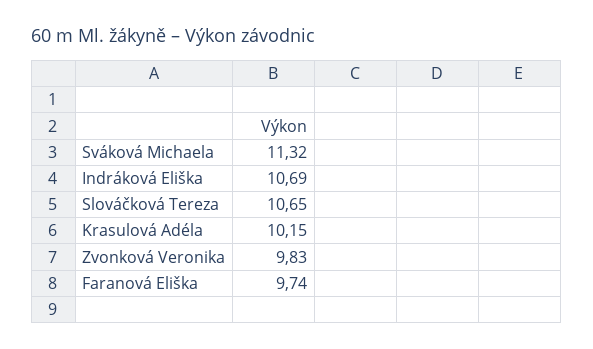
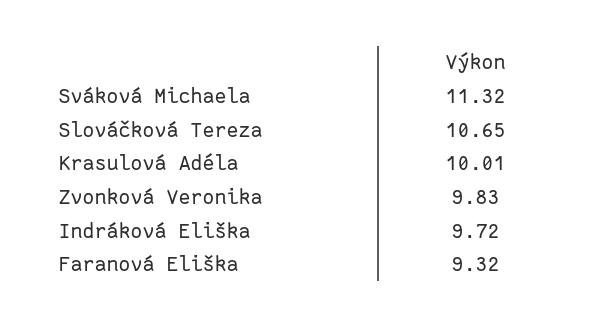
Indráková Eliška: 10.69 -> 9.72
Krasulová Adéla: 10.15 -> 10.01
Faranová Eliška: 9.74 -> 9.32

